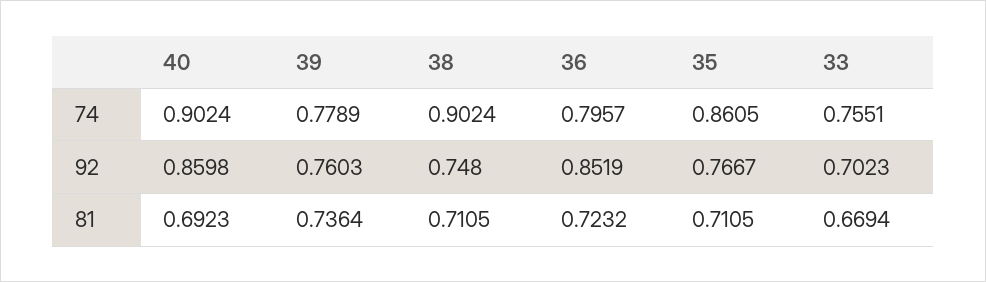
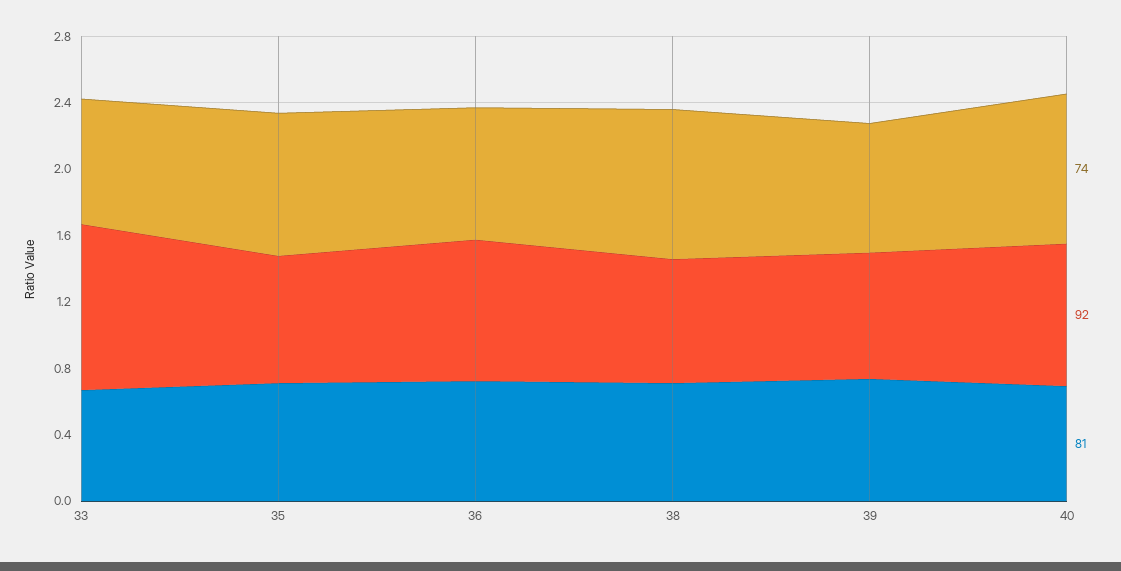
92, 33: 0.7023 -> 1

